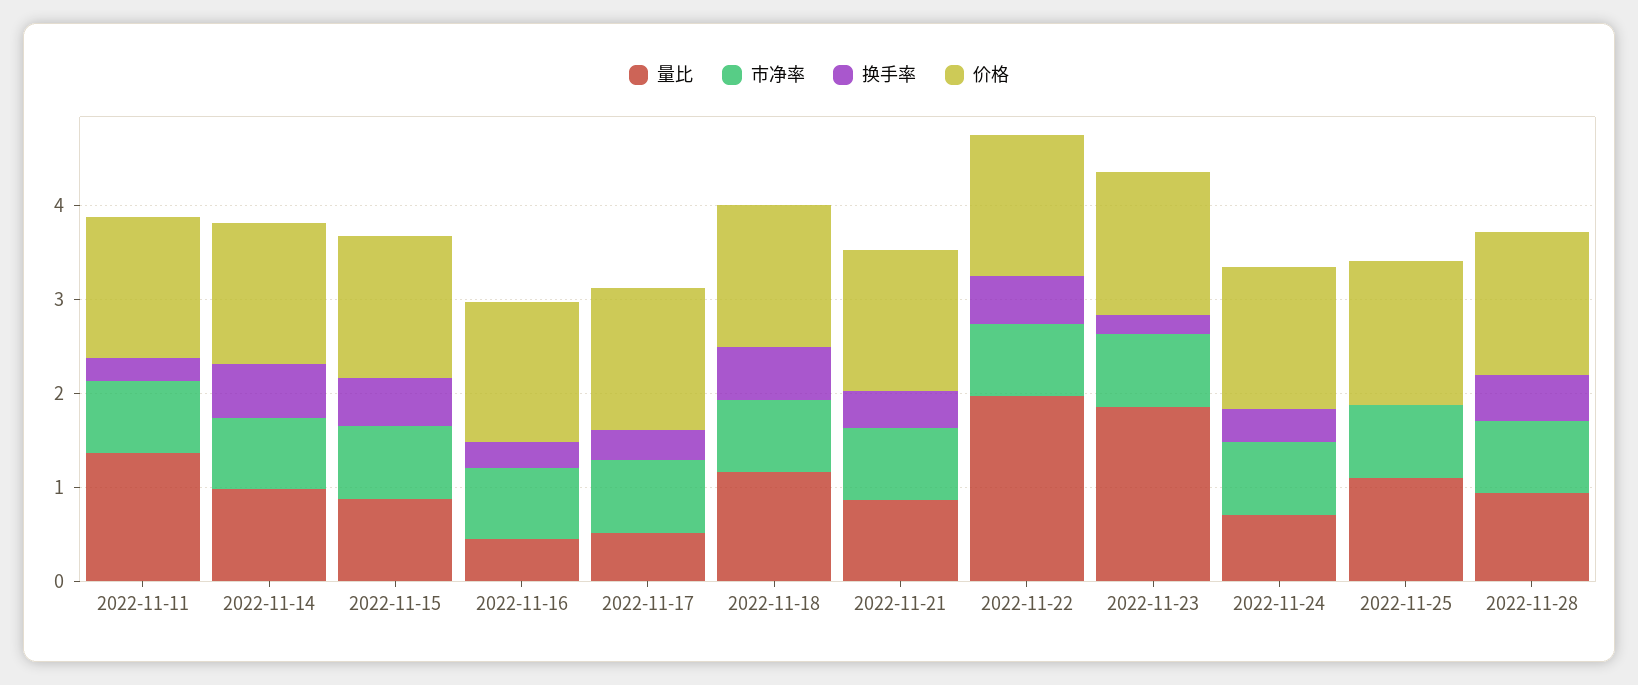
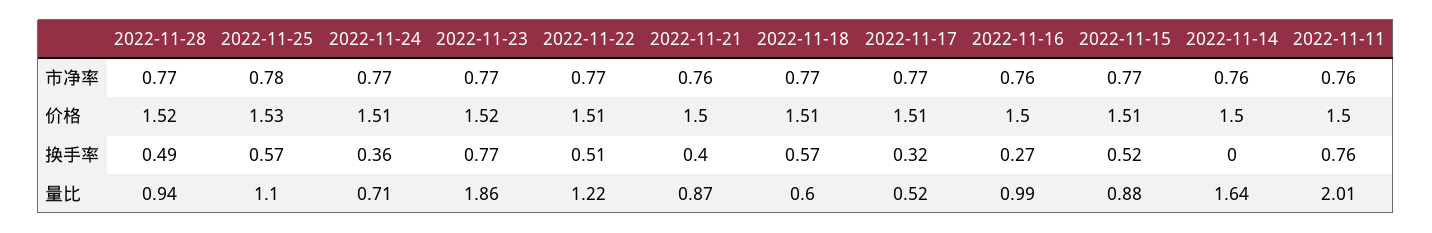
量比, 2022-11-11: 1.4 -> 2.01
换手率, 2022-11-11: 0.2 -> 0.76
量比, 2022-11-14: 1 -> 1.64
换手率, 2022-11-14: 0.6 -> 0
量比, 2022-11-16: 0.4 -> 0.99
量比, 2022-11-18: 1.2 -> 0.6
量比, 2022-11-22: 2 -> 1.22
换手率, 2022-11-23: 0.2 -> 0.77
换手率, 2022-11-25: 0 -> 0.57

